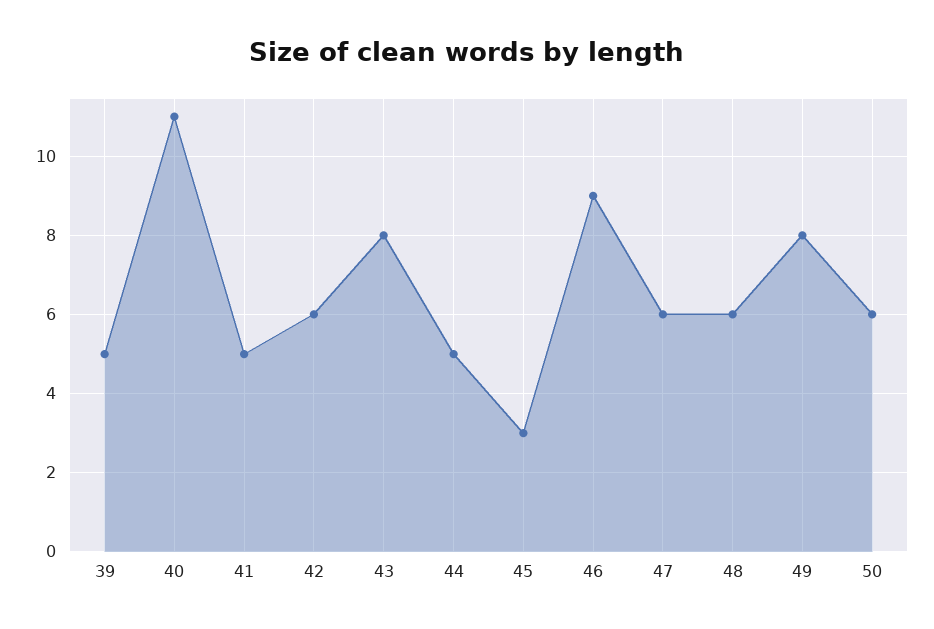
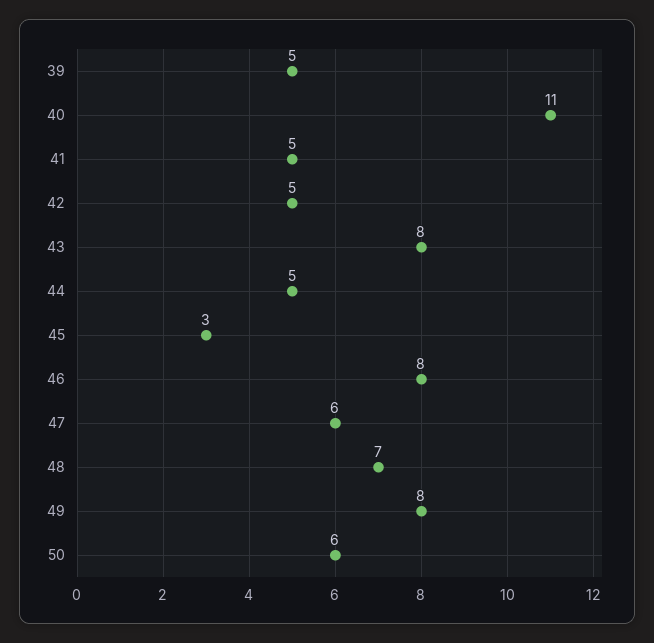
42: 6 -> 5
46: 9 -> 8
48: 6 -> 7

